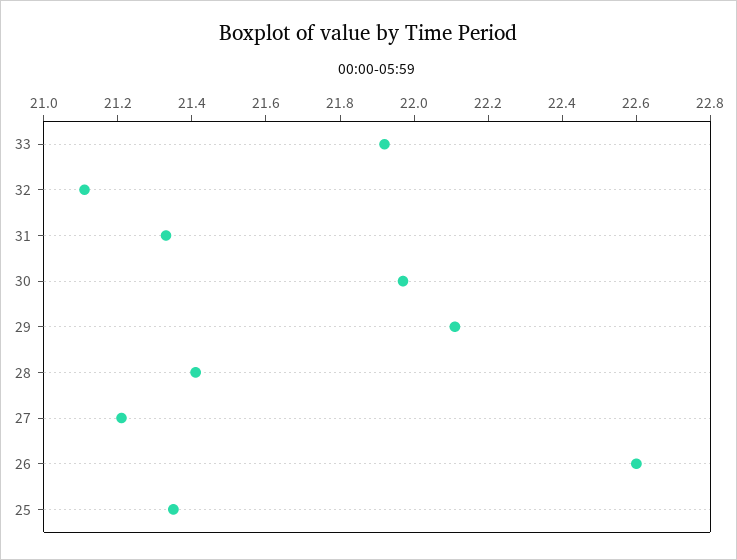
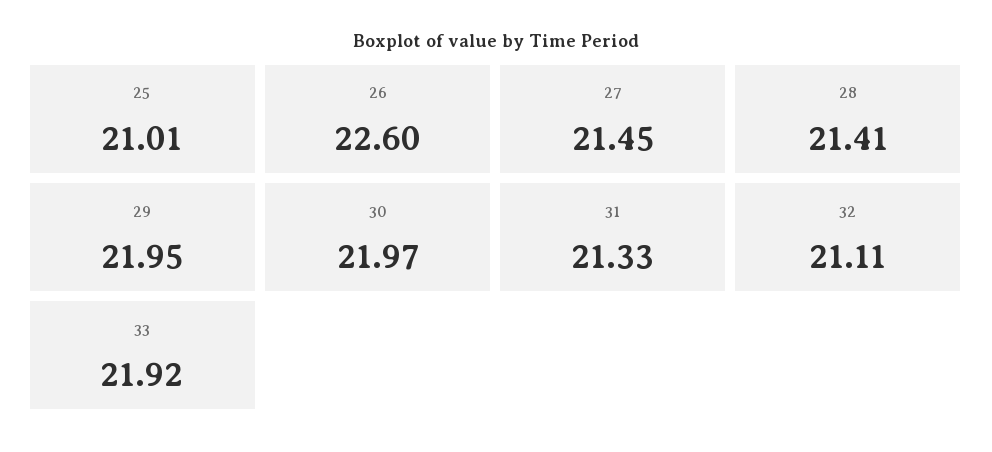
29: 22.1 -> 21.95
27: 21.2 -> 21.45
25: 21.35 -> 21.01

